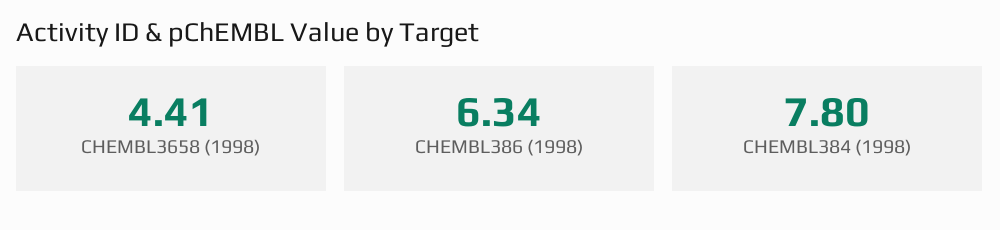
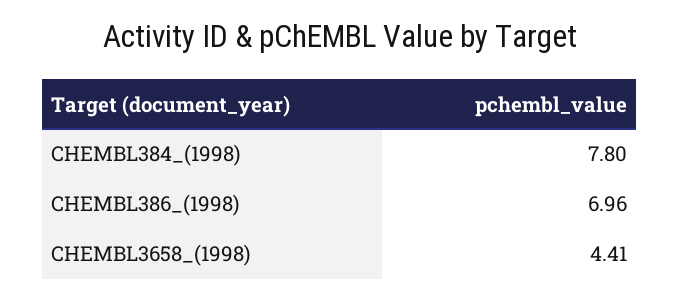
CHEMBL386 (1998): 6.34 -> 6.96

